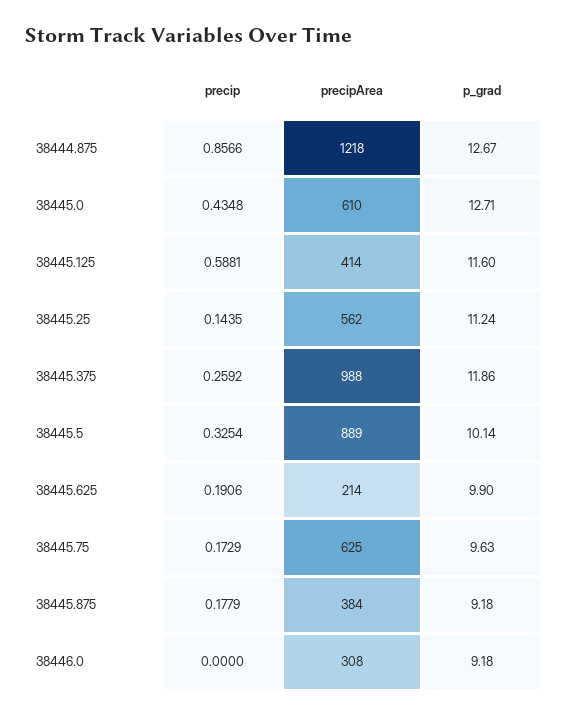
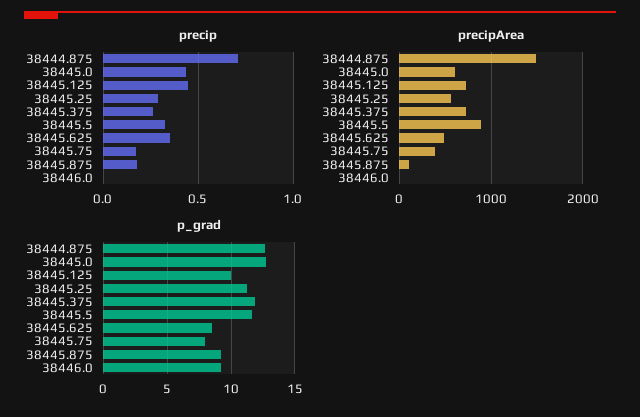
precip, 38444.875: 0.8566 -> 0.7
precipArea, 38444.875: 1218 -> 1500
precip, 38445.125: 0.5881 -> 0.45
precipArea, 38445.125: 414 -> 700
p_grad, 38445.125: 11.6 -> 10
precip, 38445.25: 0.1435 -> 0.3
precipArea, 38445.375: 988 -> 700
p_grad, 38445.5: 10.14 -> 11.5
precip, 38445.625: 0.1906 -> 0.35
precipArea, 38445.625: 214 -> 500
p_grad, 38445.625: 9.9 -> 8.5
precipArea, 38445.75: 625 -> 400
p_grad, 38445.75: 9.63 -> 8
precipArea, 38445.875: 384 -> 100
precipArea, 38446.0: 308 -> 0

